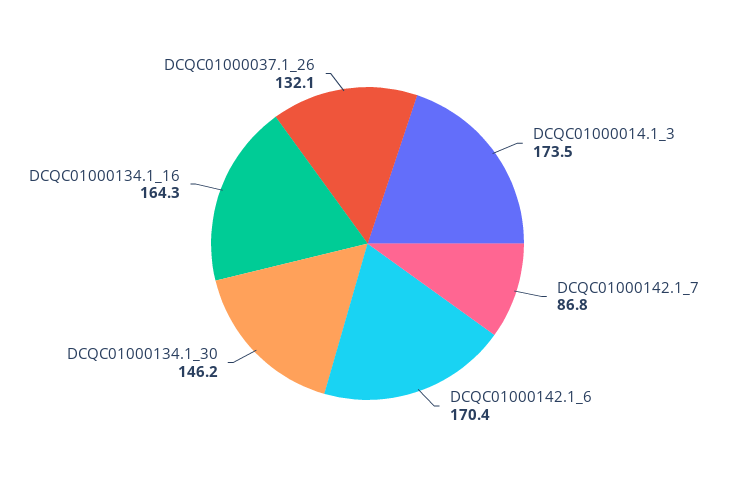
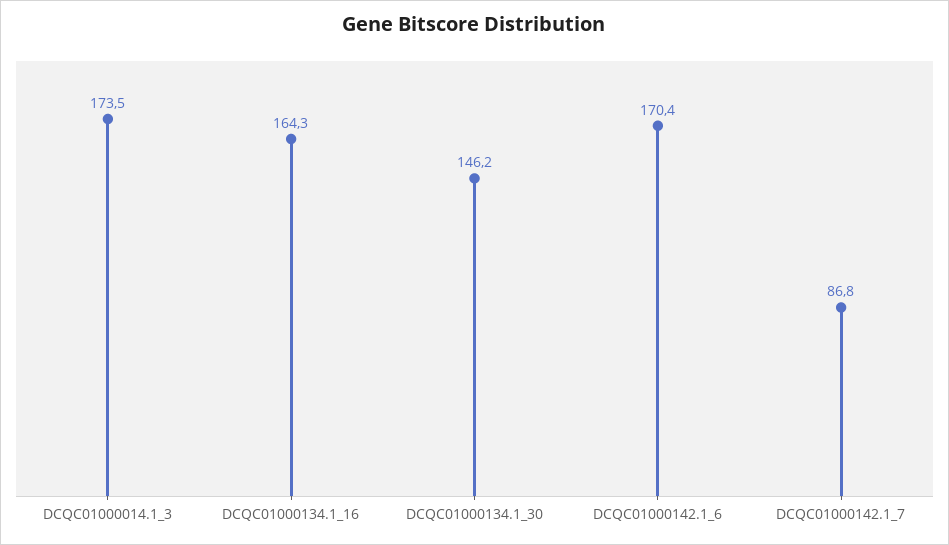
DCQC01000037.1_26: 132.1 -> none

